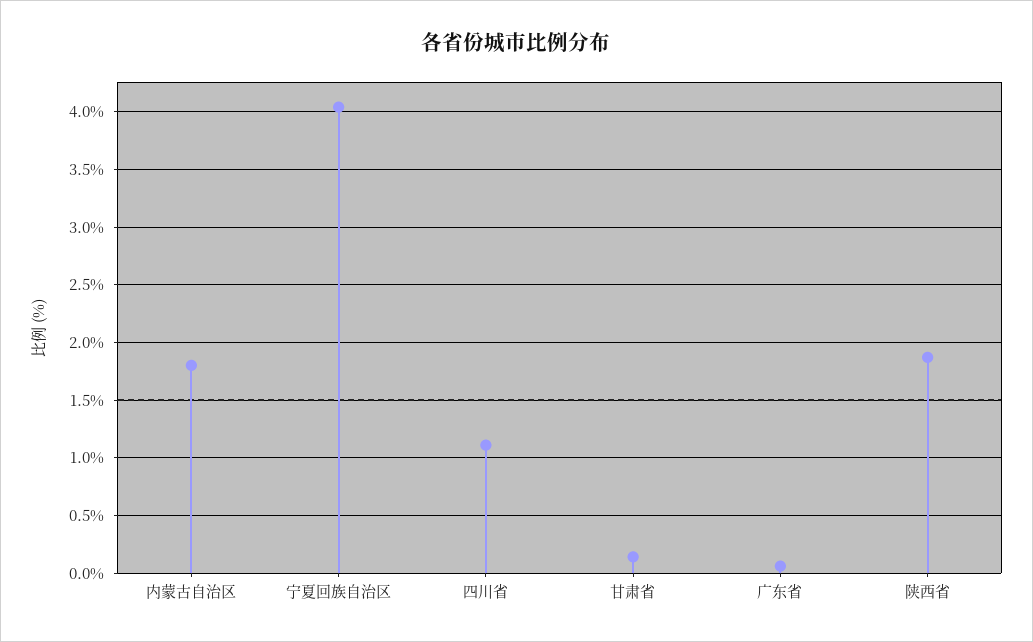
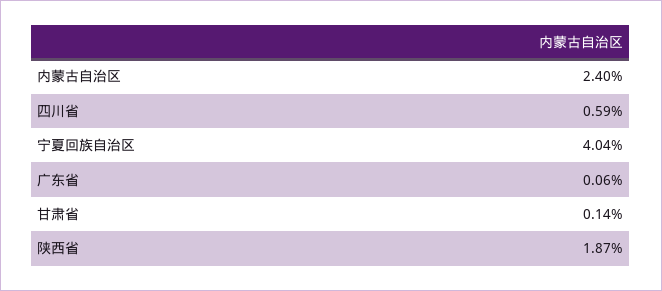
内蒙古自治区: 1.8 -> 2.4
四川省: 1.1 -> 0.59

